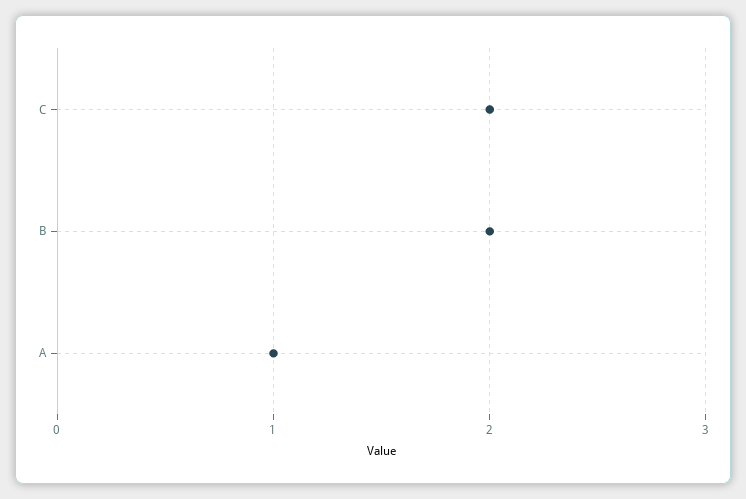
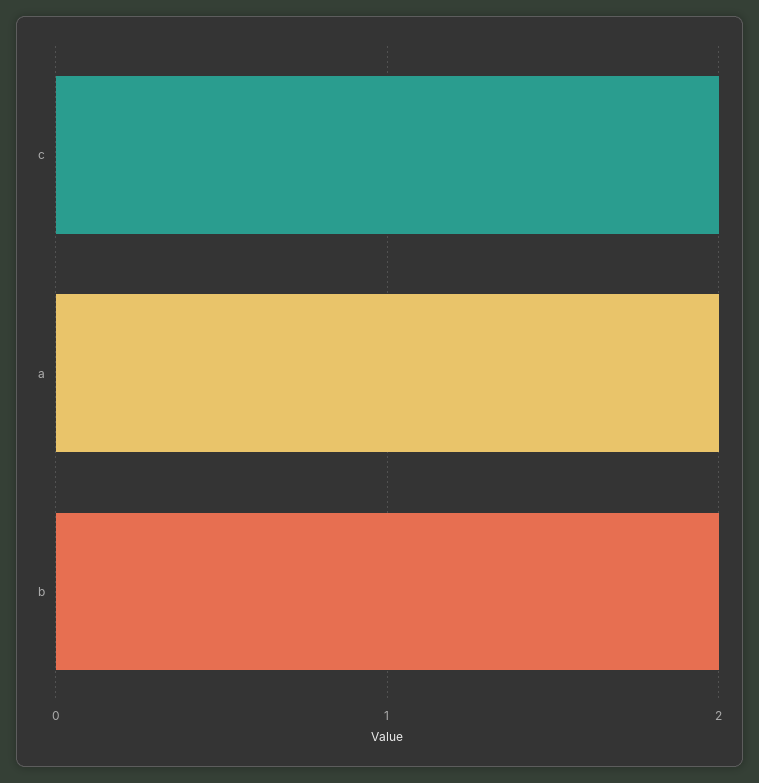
A: 1 -> 2

